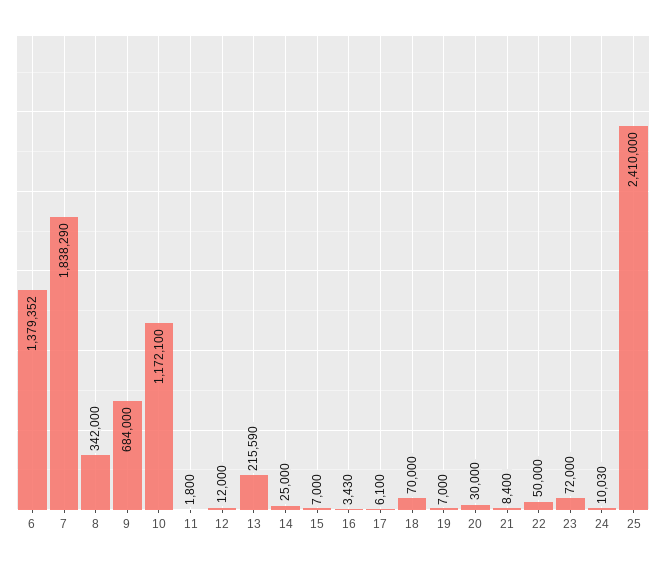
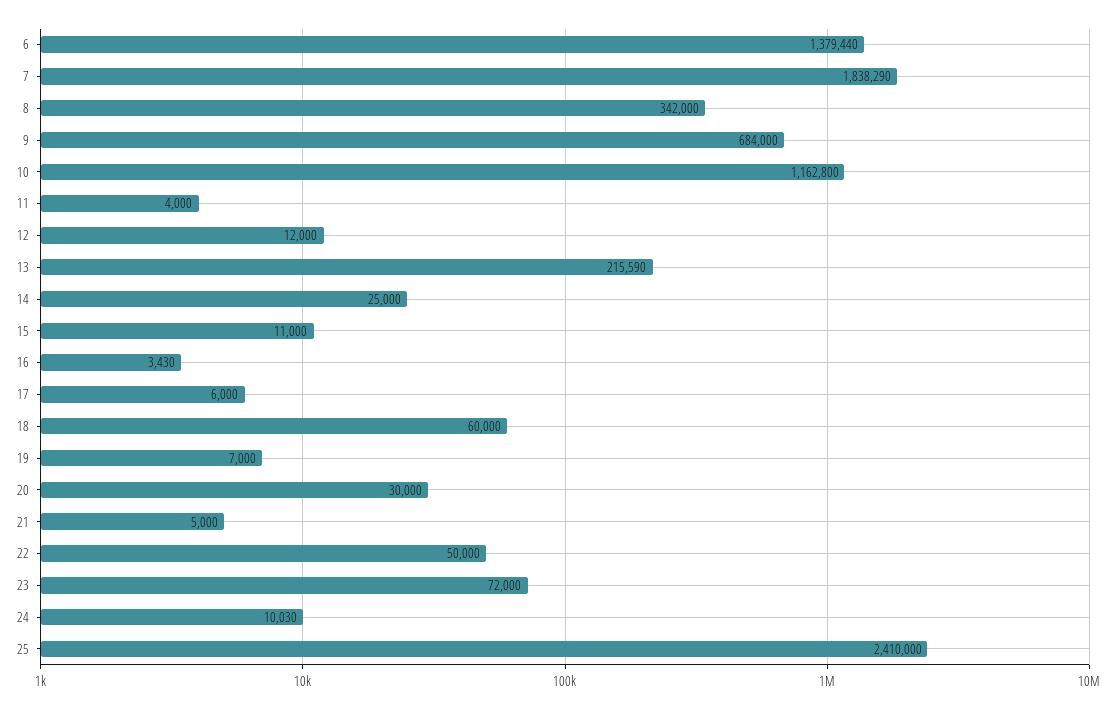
6: 1379352 -> 1379440
10: 1172100 -> 1162800
11: 1800 -> 4000
15: 7000 -> 11000
17: 6100 -> 6000
18: 70000 -> 60000
21: 8400 -> 5000

